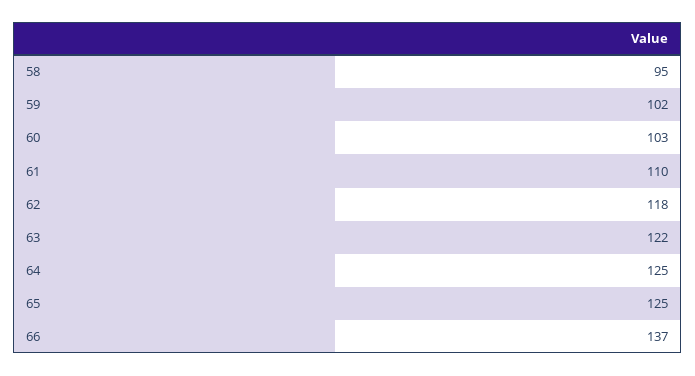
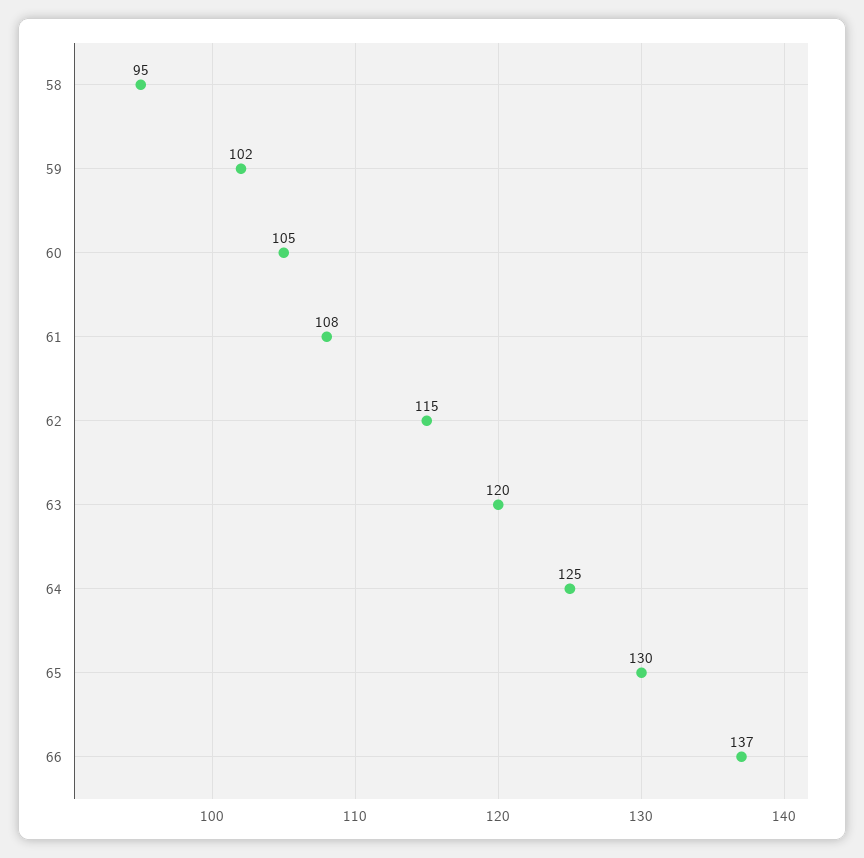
60: 103 -> 105
61: 110 -> 108
62: 118 -> 115
63: 122 -> 120
65: 125 -> 130

